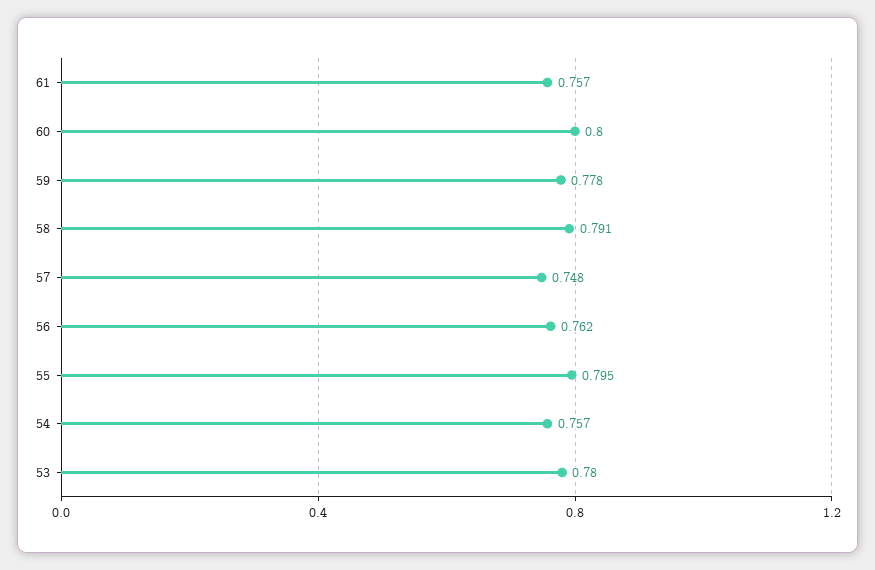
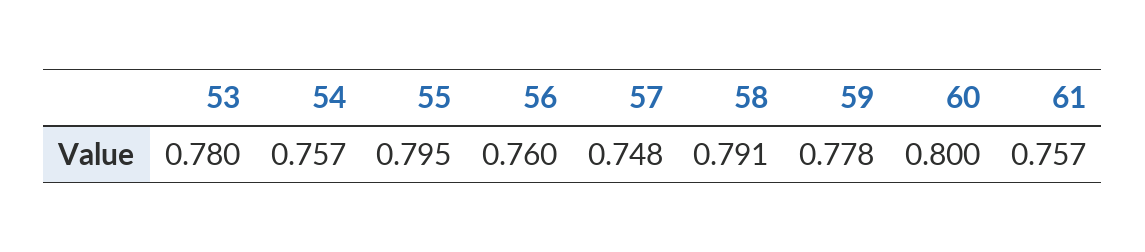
56: 0.762 -> 0.76

